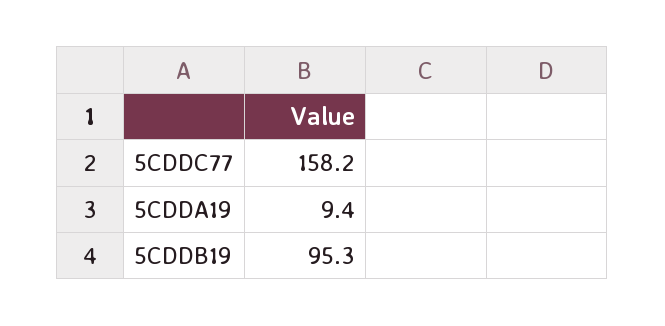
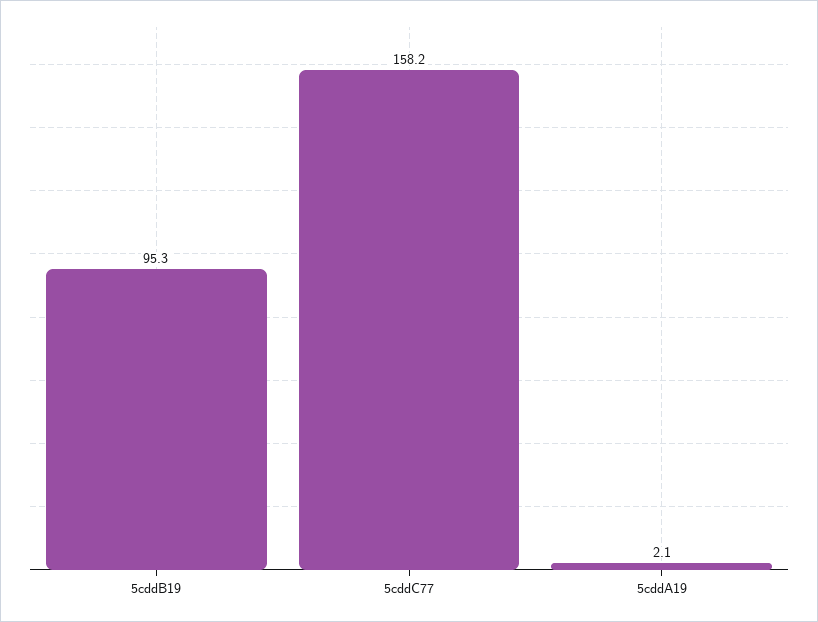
5CDDA19: 9.4 -> 2.1

